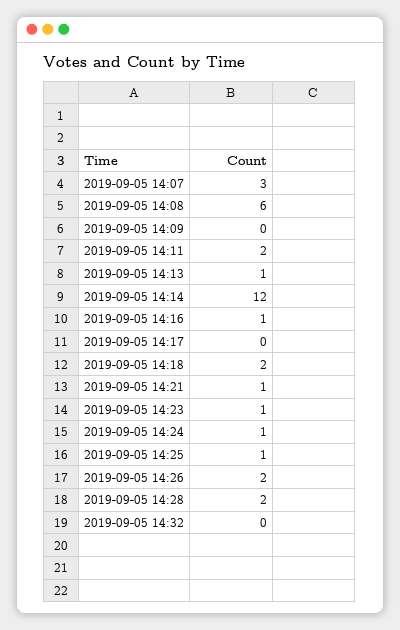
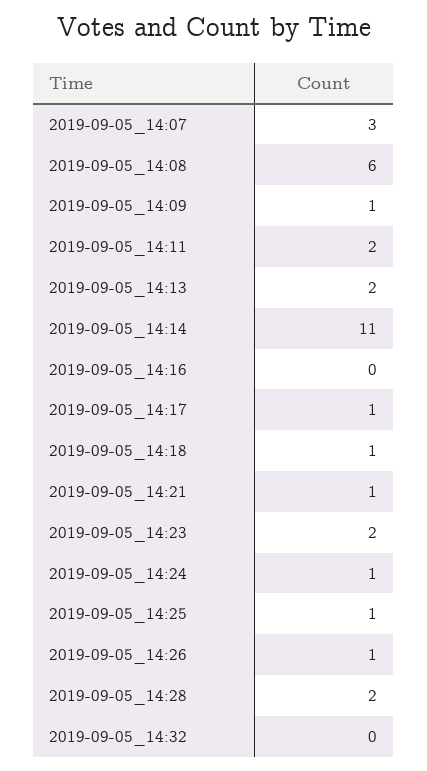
2019-09-05 14:09: 0 -> 1
2019-09-05 14:13: 1 -> 2
2019-09-05 14:14: 12 -> 11
2019-09-05 14:16: 1 -> 0
2019-09-05 14:17: 0 -> 1
2019-09-05 14:18: 2 -> 1
2019-09-05 14:23: 1 -> 2
2019-09-05 14:26: 2 -> 1

